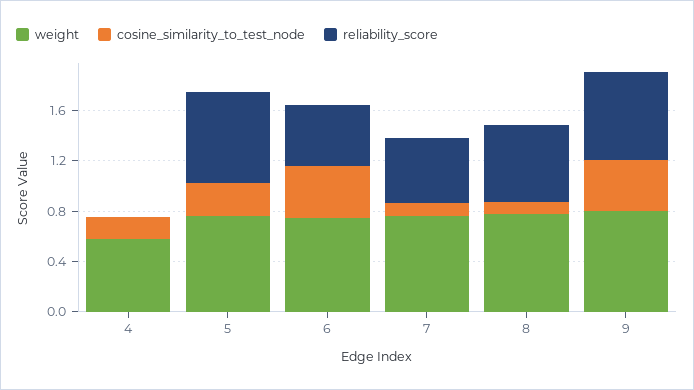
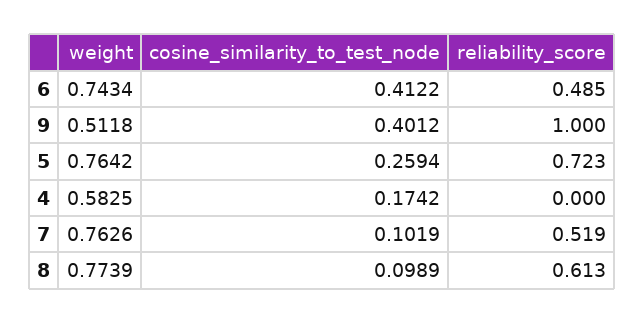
weight, 9: 0.8 -> 0.5118
reliability_score, 9: 0.7 -> 1

